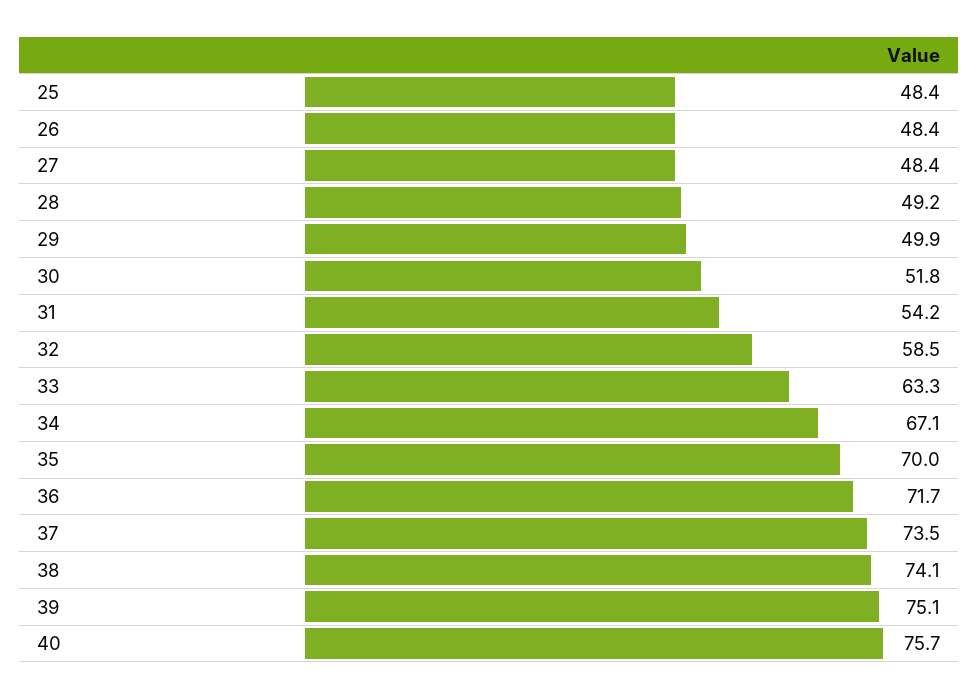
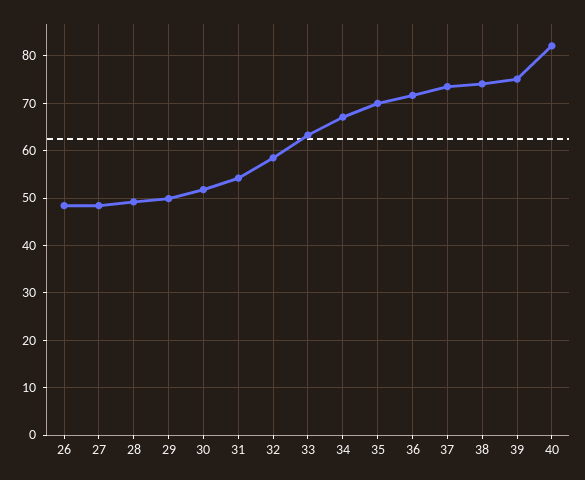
25: 48.4 -> none
40: 75.7 -> 82

